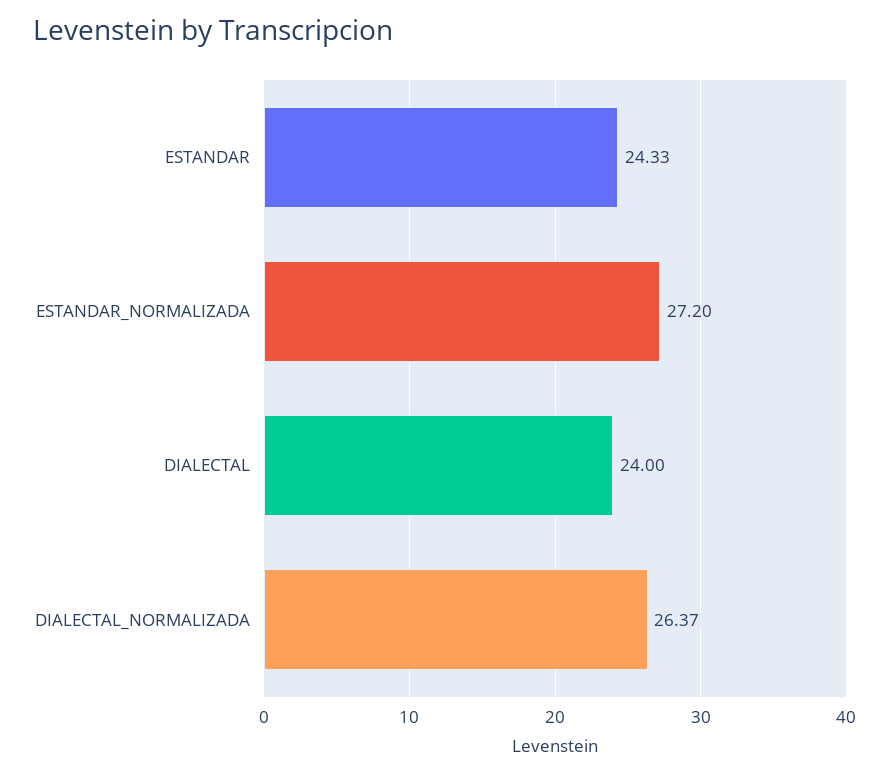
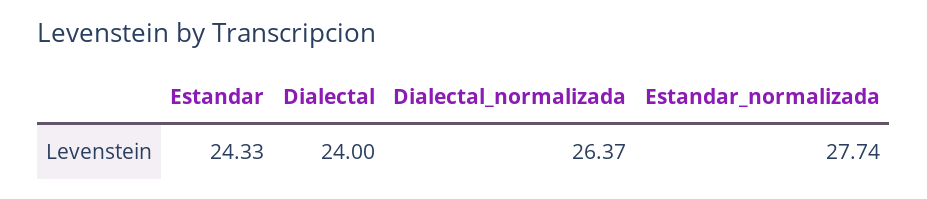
ESTANDAR_NORMALIZADA: 27.2 -> 27.74

